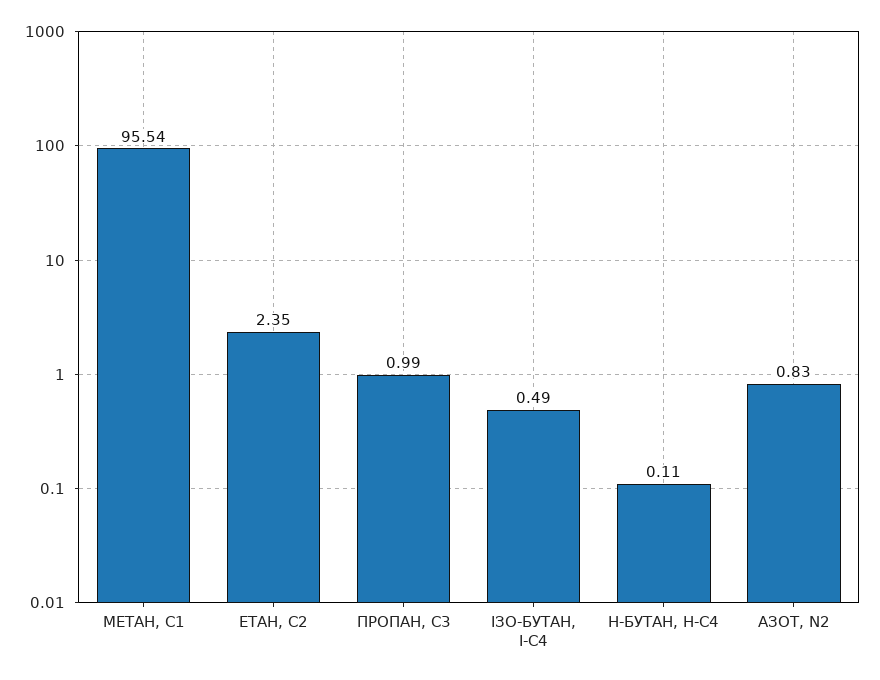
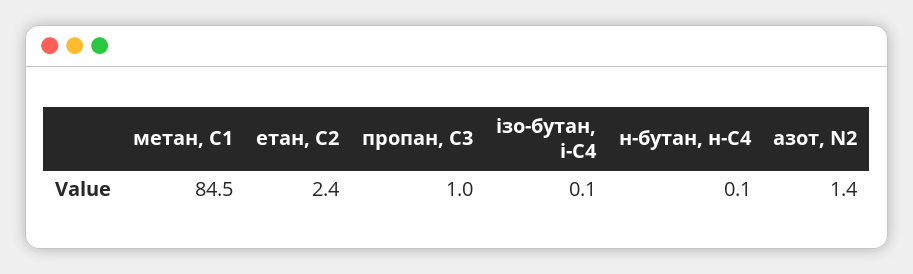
МЕТАН, С1: 95.54 -> 84.5
ІЗО-БУТАН, І-С4: 0.49 -> 0.1
АЗОТ, N2: 0.83 -> 1.4

